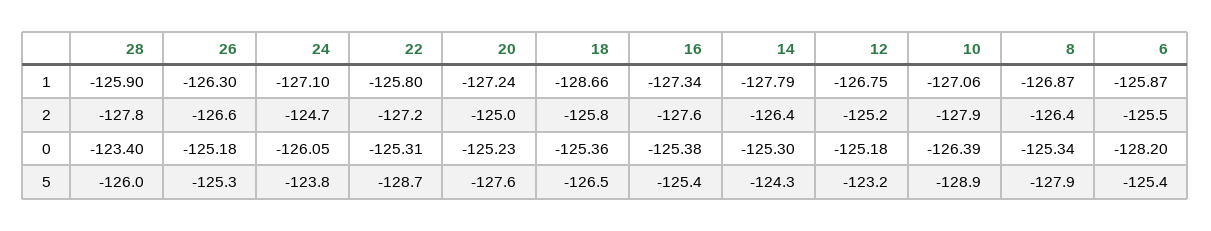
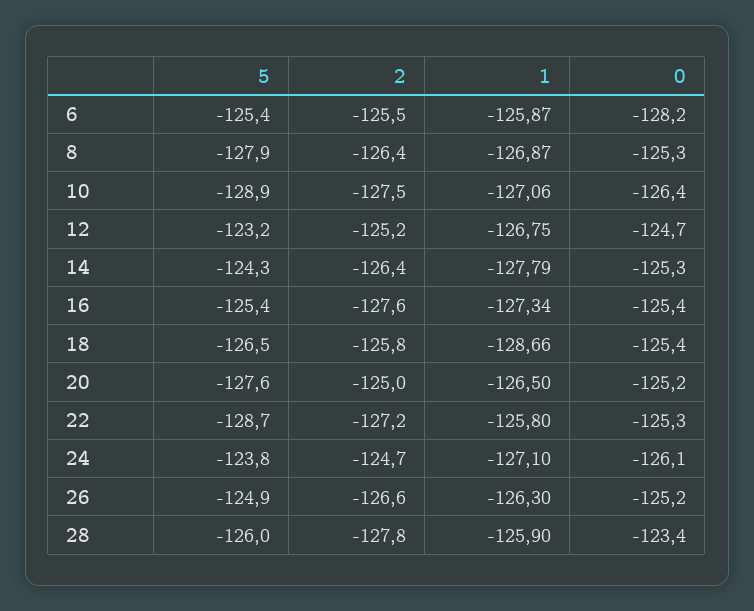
20, 1: -127.24 -> -126.5
10, 2: -127.9 -> -127.5
12, 0: -125.18 -> -124.7
26, 5: -125.3 -> -124.9

